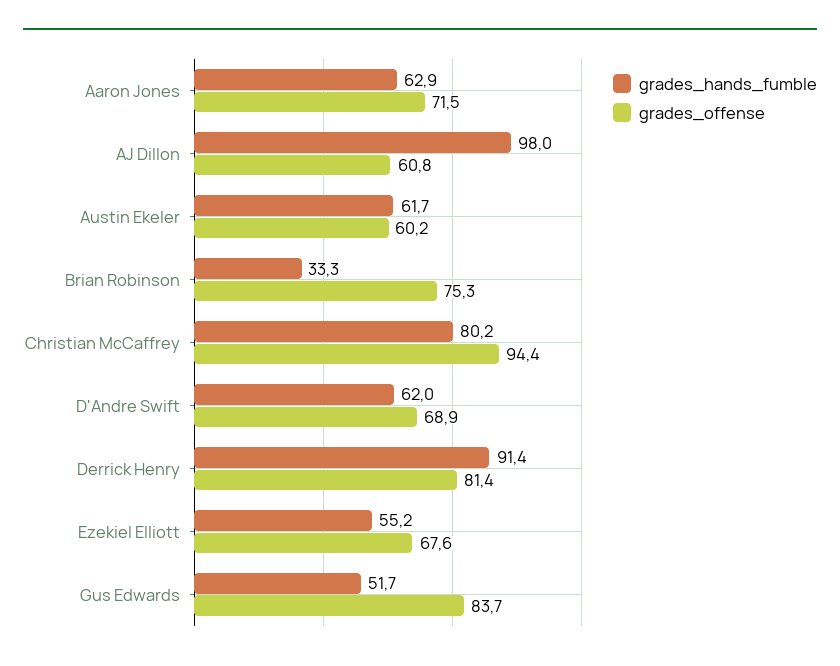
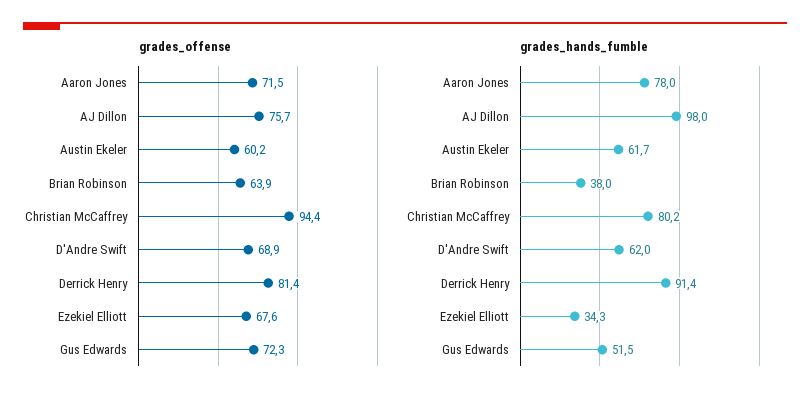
grades_hands_fumble, Aaron Jones: 62.9 -> 78
grades_offense, AJ Dillon: 60.8 -> 75.7
grades_hands_fumble, Brian Robinson: 33.3 -> 38
grades_offense, Brian Robinson: 75.3 -> 63.9
grades_hands_fumble, Ezekiel Elliott: 55.2 -> 34.3
grades_hands_fumble, Gus Edwards: 51.7 -> 51.5
grades_offense, Gus Edwards: 83.7 -> 72.3

